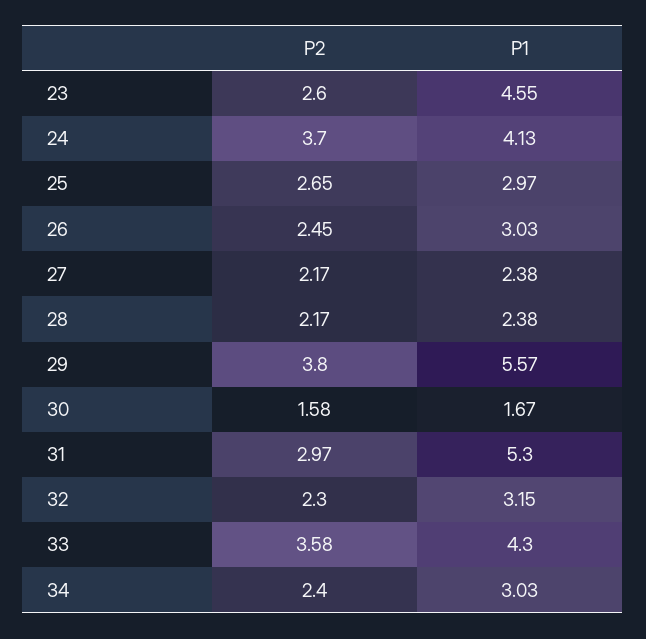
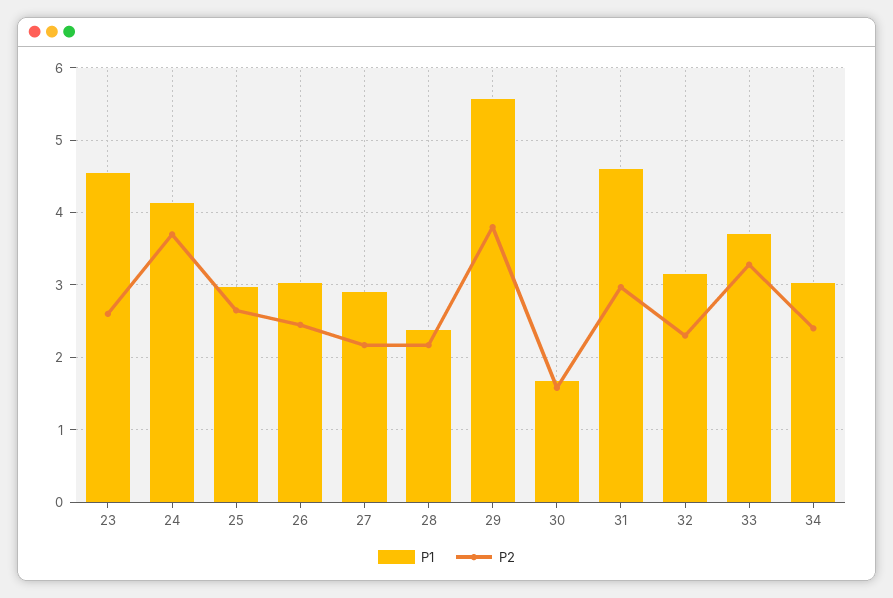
P1, 27: 2.38 -> 2.9
P1, 31: 5.3 -> 4.6
P2, 33: 3.58 -> 3.3
P1, 33: 4.3 -> 3.7

